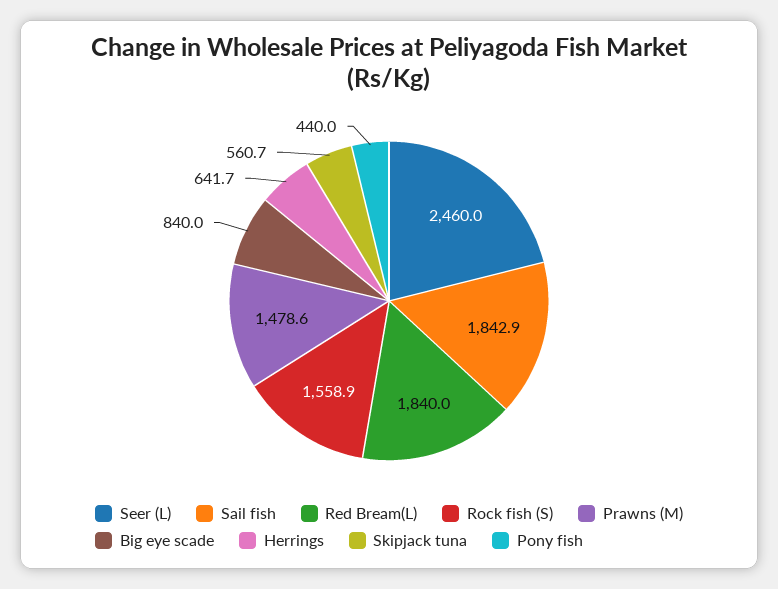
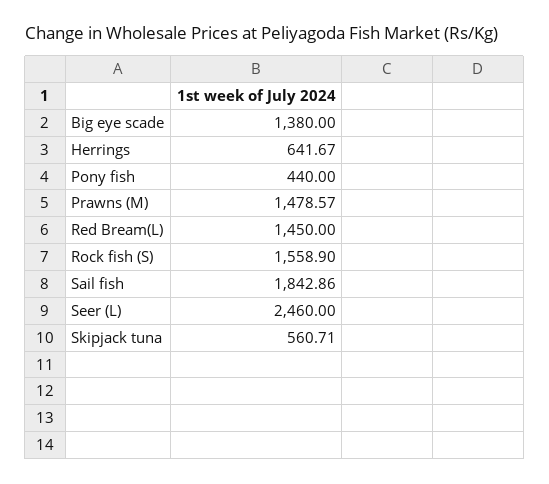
Red Bream(L): 1840 -> 1450
Big eye scade: 840 -> 1380

